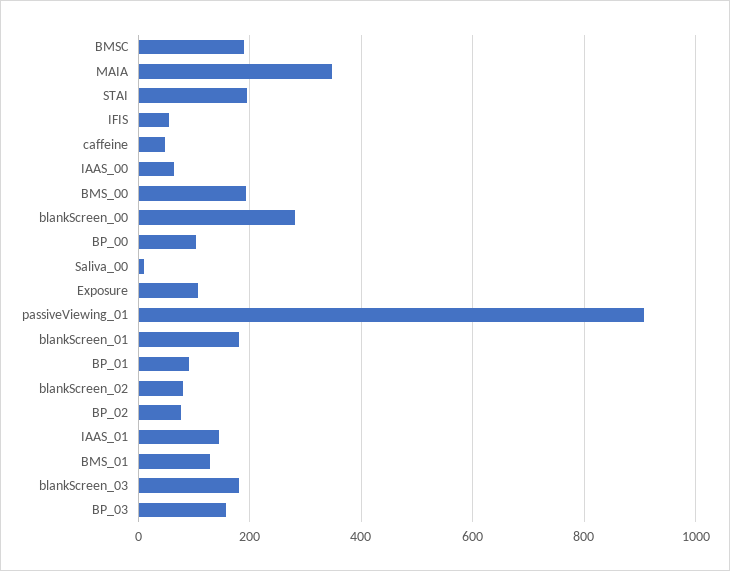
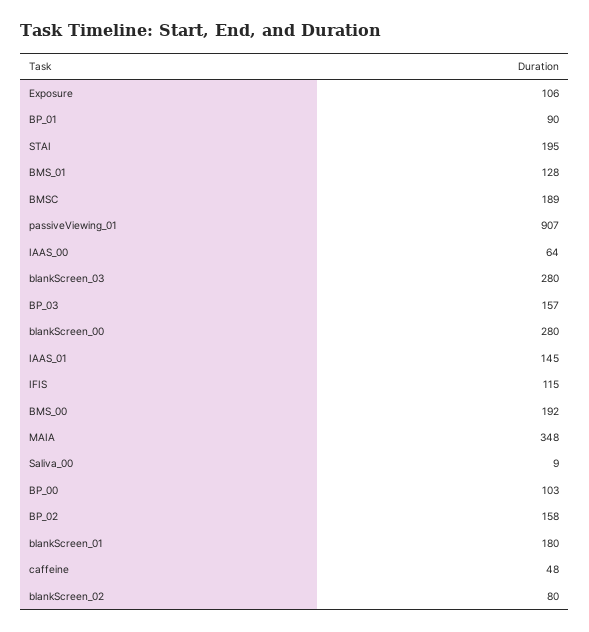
IFIS: 60 -> 115
BP_02: 80 -> 158
blankScreen_03: 180 -> 280

